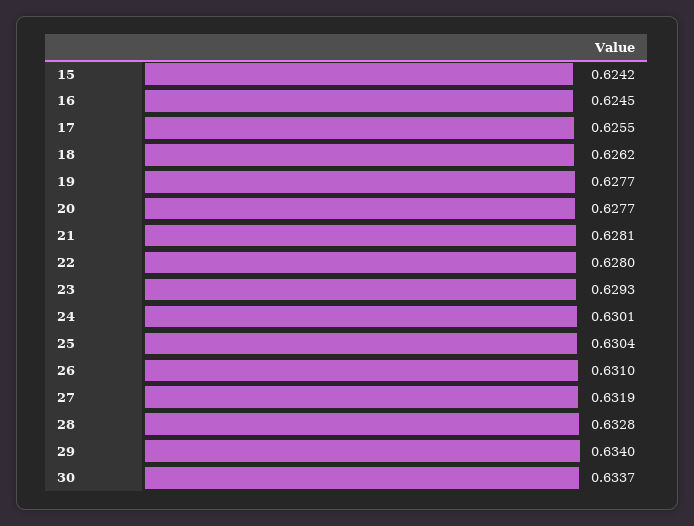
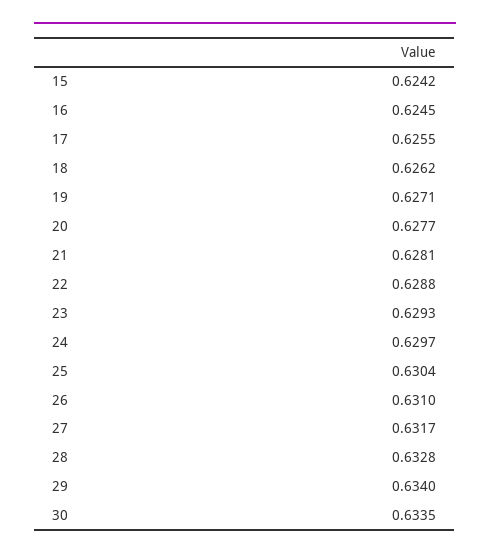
19: 0.6277 -> 0.6271
22: 0.628 -> 0.6288
24: 0.6301 -> 0.6297
27: 0.6319 -> 0.6317
30: 0.6337 -> 0.6335

